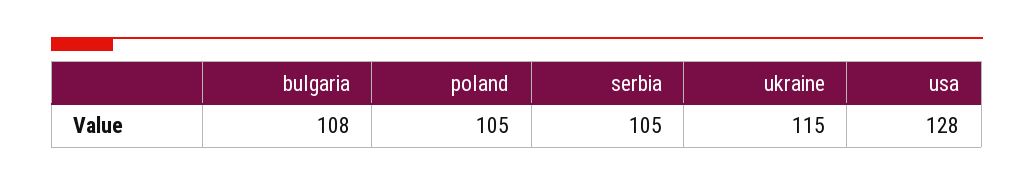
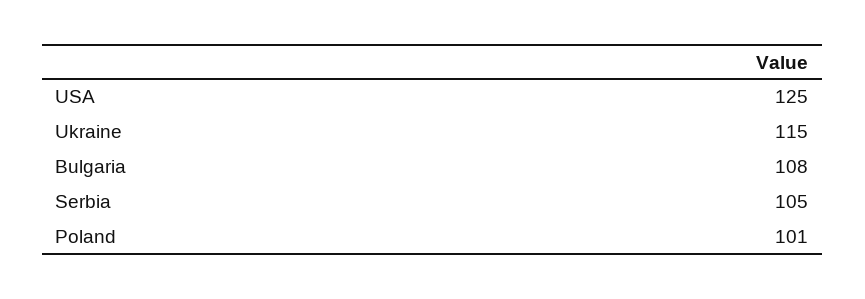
poland: 105 -> 101
usa: 128 -> 125

